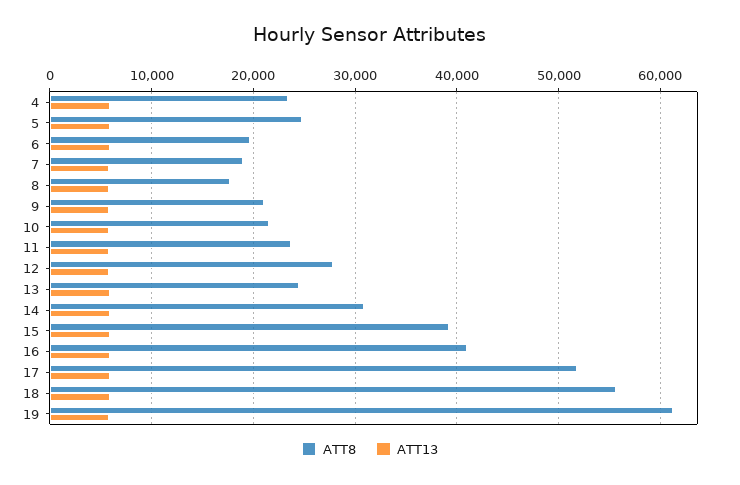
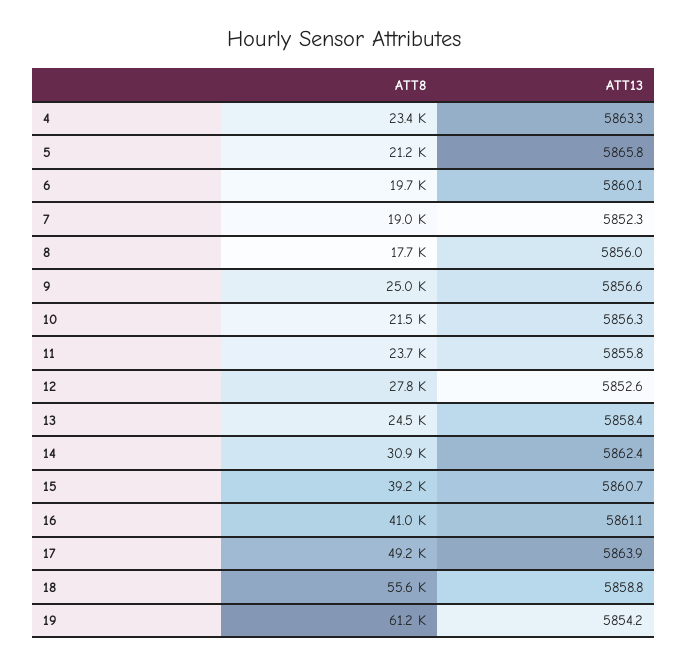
ATT8, 5: 25000 -> 21200
ATT8, 9: 21000 -> 25000
ATT8, 17: 52000 -> 49200

